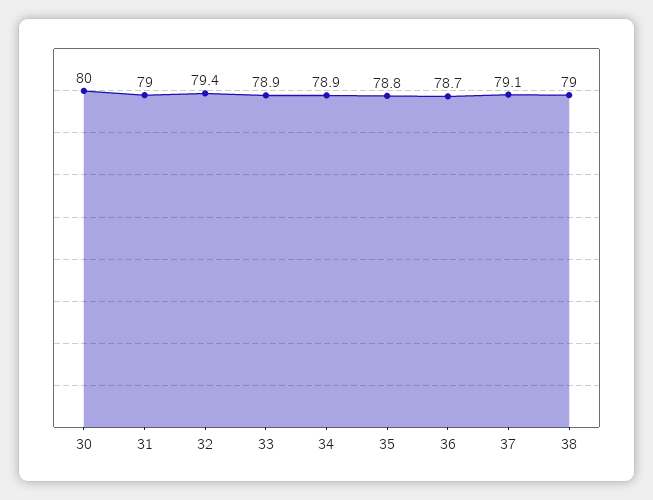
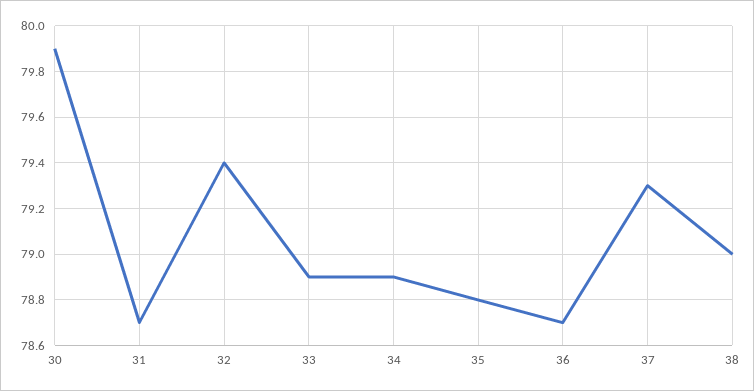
30: 80 -> 79.9
31: 79 -> 78.7
37: 79.1 -> 79.3

